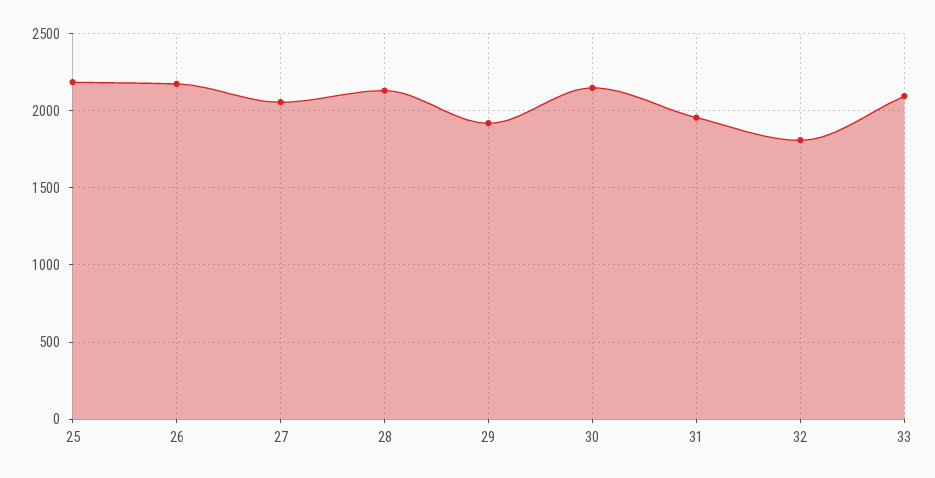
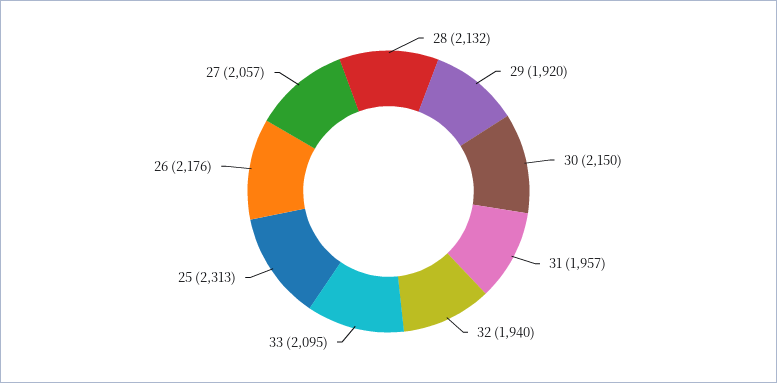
25: 2200 -> 2313
32: 1800 -> 1940

